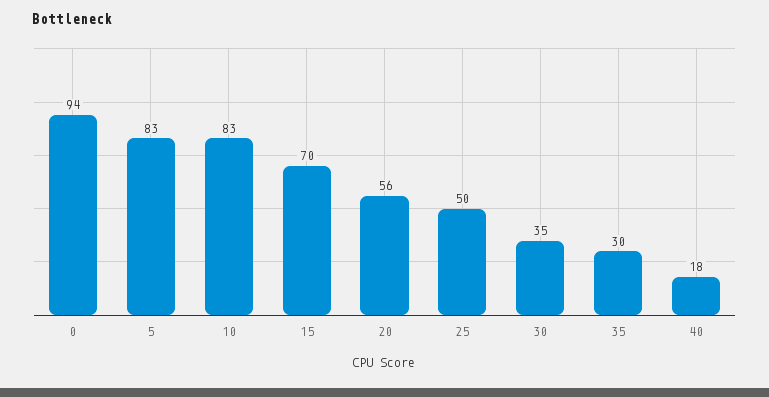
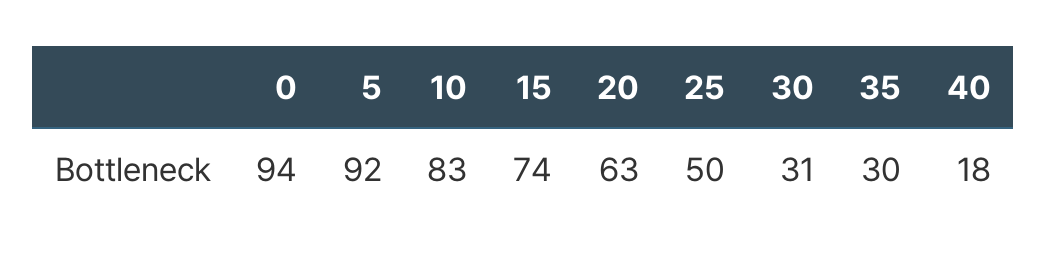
5: 83 -> 92
15: 70 -> 74
20: 56 -> 63
30: 35 -> 31

